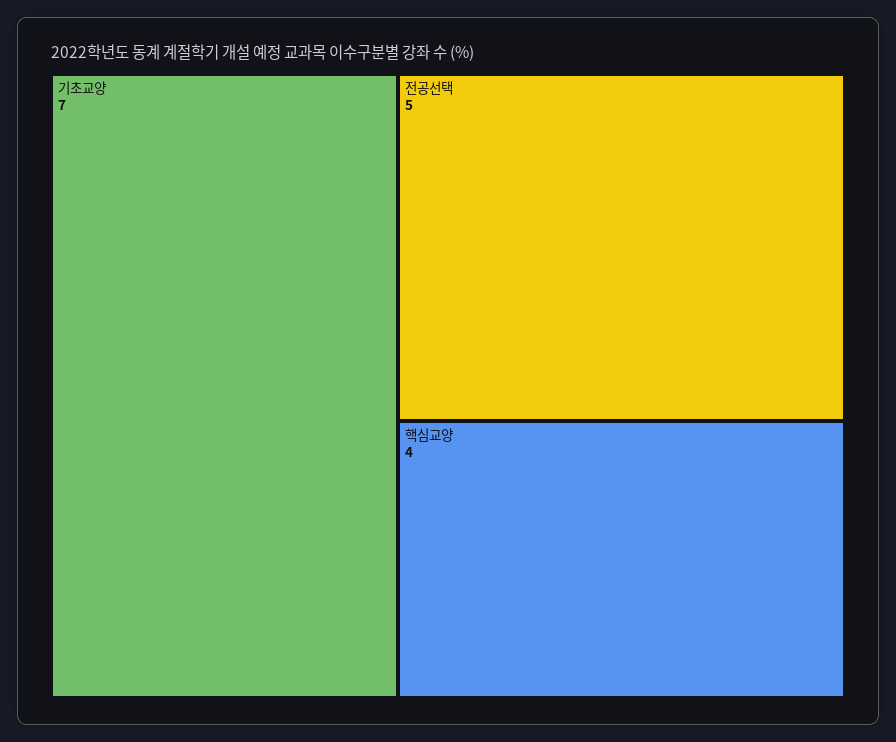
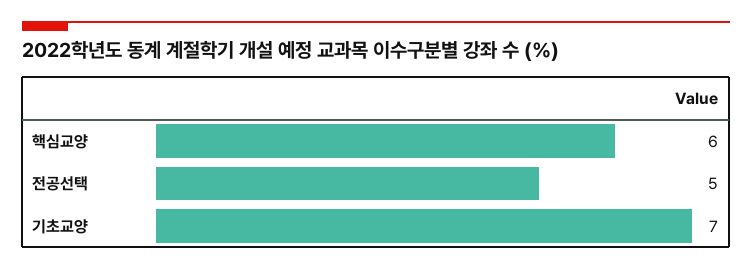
핵심교양: 4 -> 6

